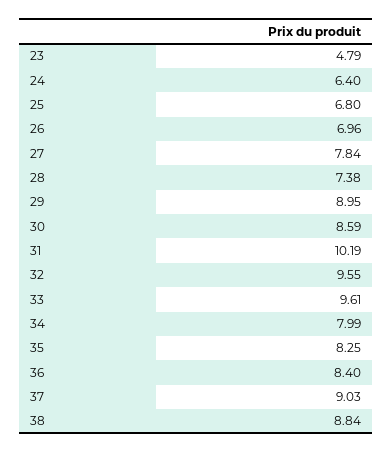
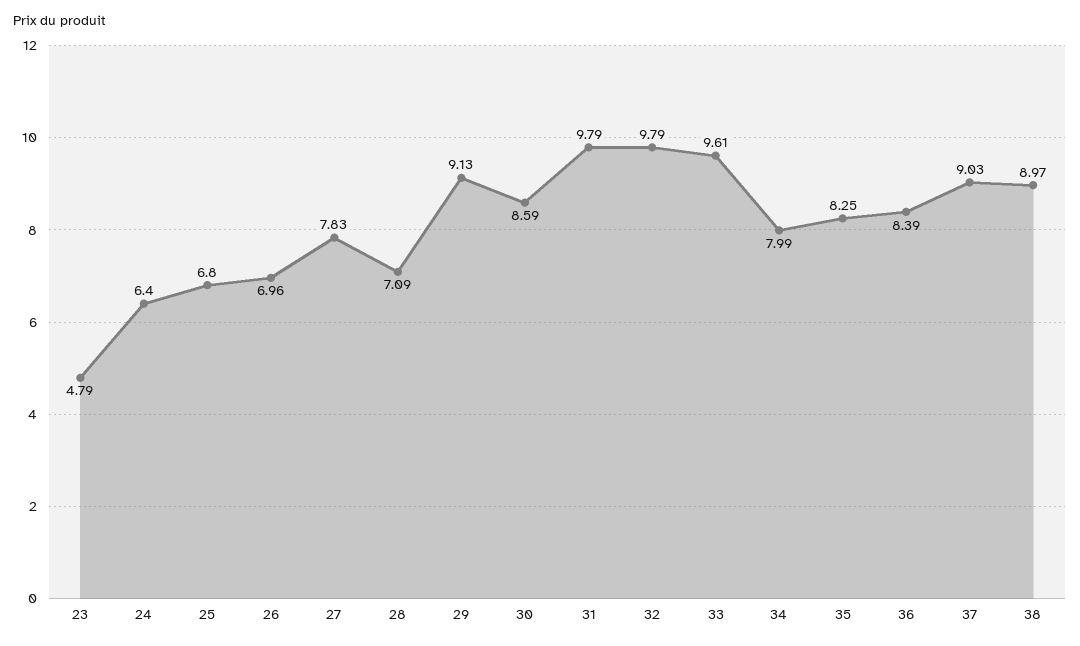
27: 7.84 -> 7.83
28: 7.38 -> 7.09
29: 8.95 -> 9.13
31: 10.19 -> 9.79
32: 9.55 -> 9.79
36: 8.4 -> 8.39
38: 8.84 -> 8.97

